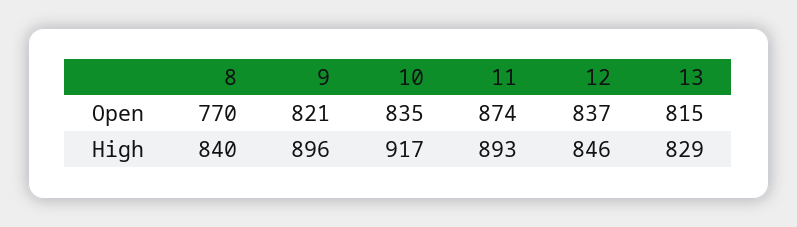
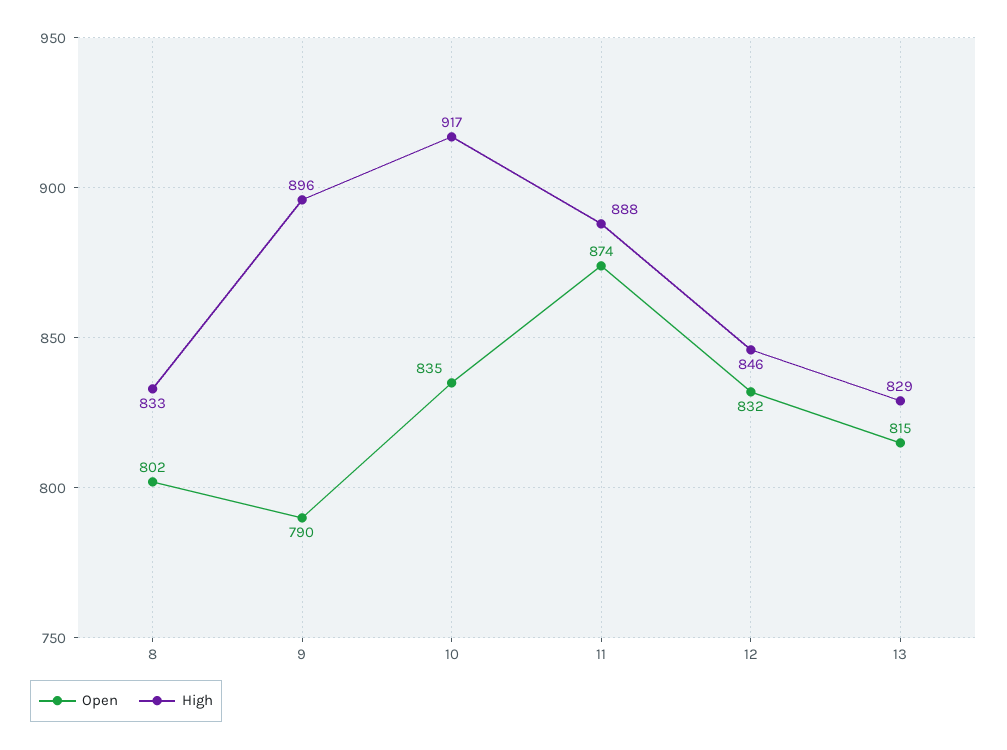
Open, 8: 770 -> 802
Open, 9: 821 -> 790
Open, 12: 837 -> 832
High, 8: 840 -> 833
High, 11: 893 -> 888

